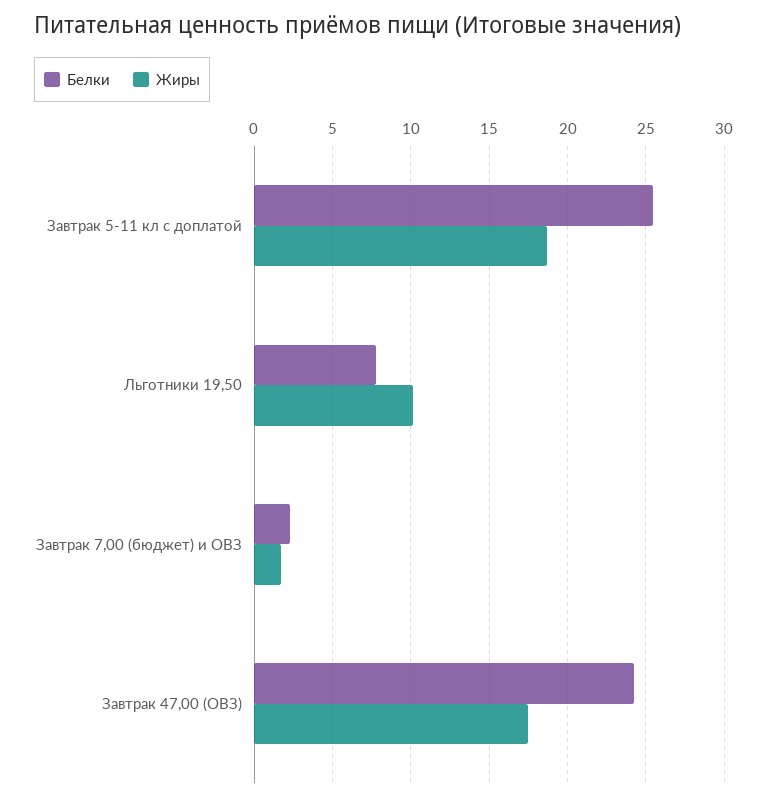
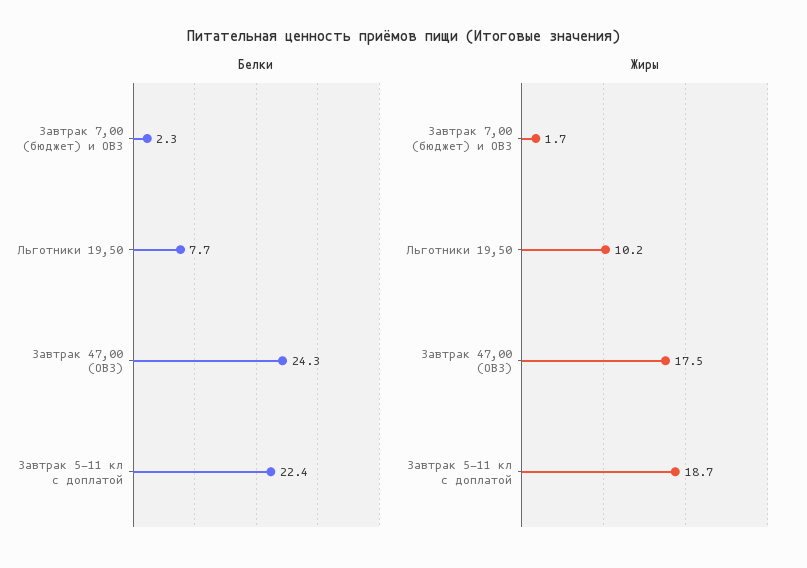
Белки, Завтрак 5-11 кл с доплатой: 25.5 -> 22.4

